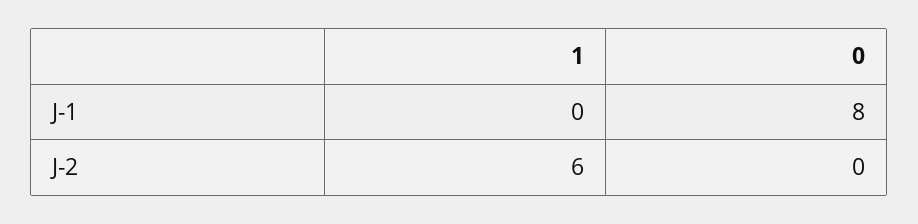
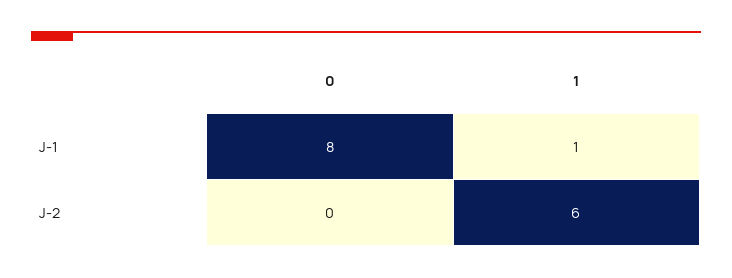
1, J-1: 0 -> 1

